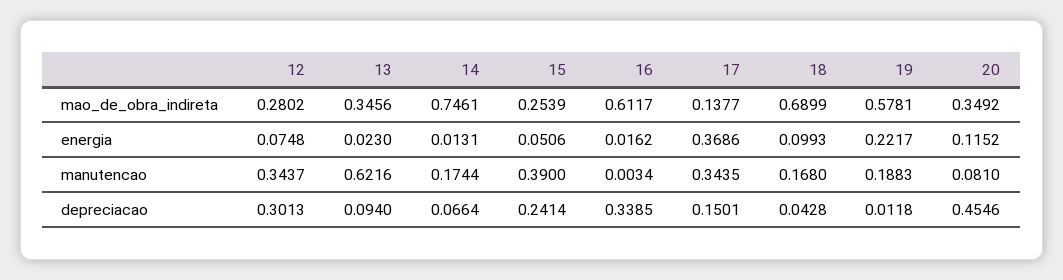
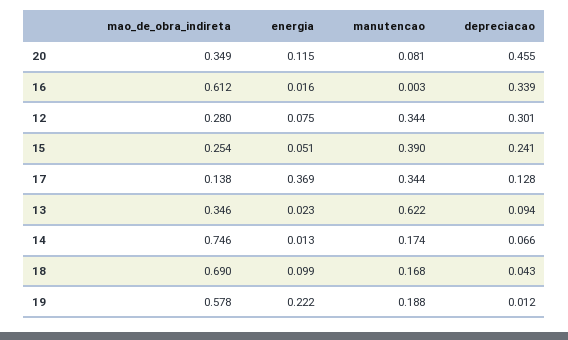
17, depreciacao: 0.1501 -> 0.128

